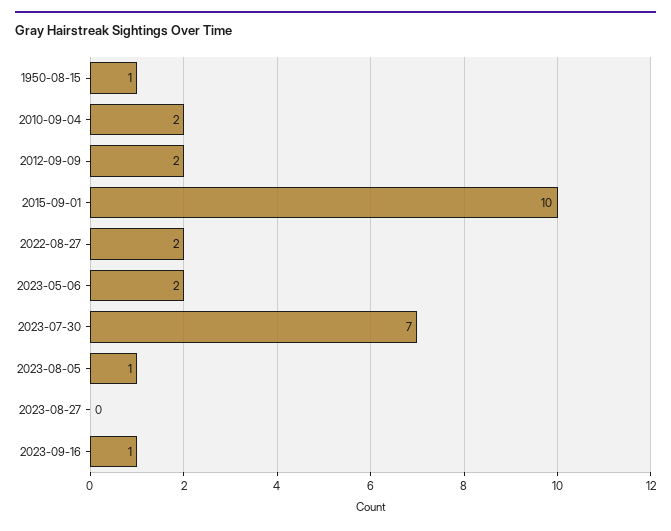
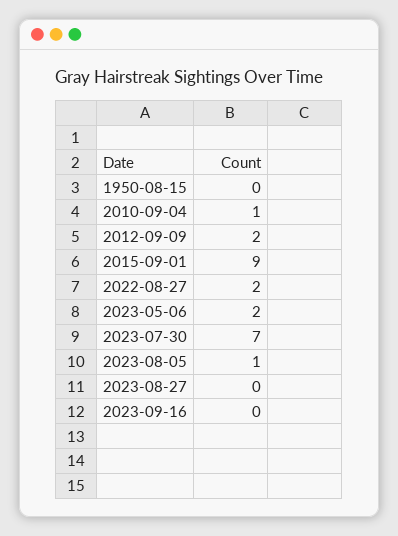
1950-08-15: 1 -> 0
2010-09-04: 2 -> 1
2015-09-01: 10 -> 9
2023-09-16: 1 -> 0

